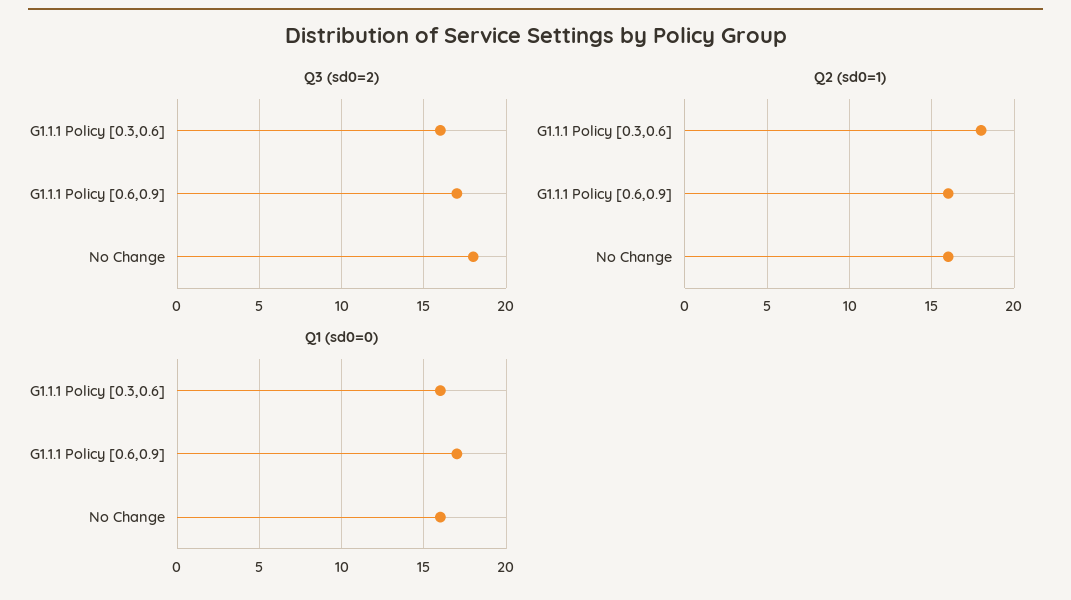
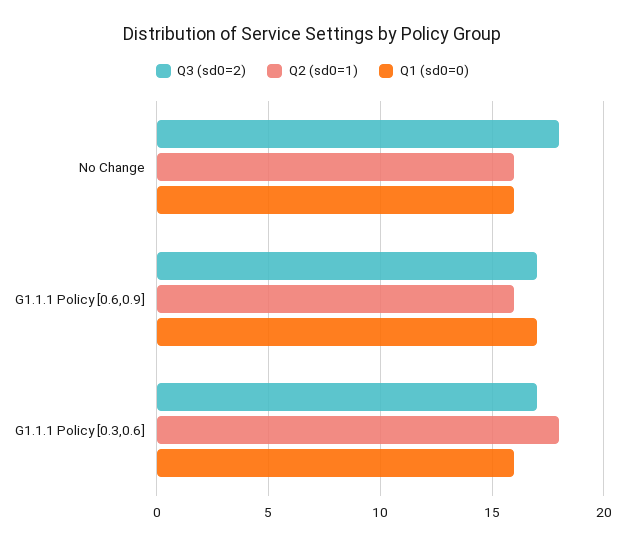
Q3 (sd0=2), G1.1.1 Policy [0.3,0.6]: 16 -> 17

